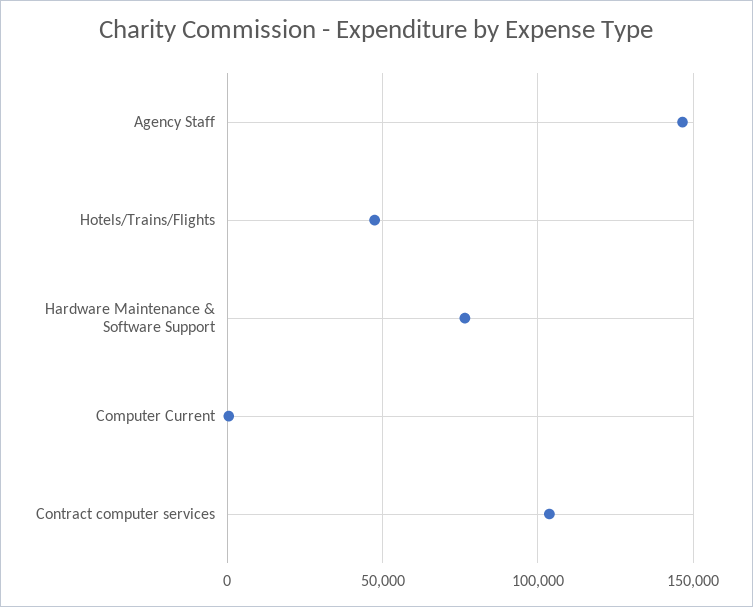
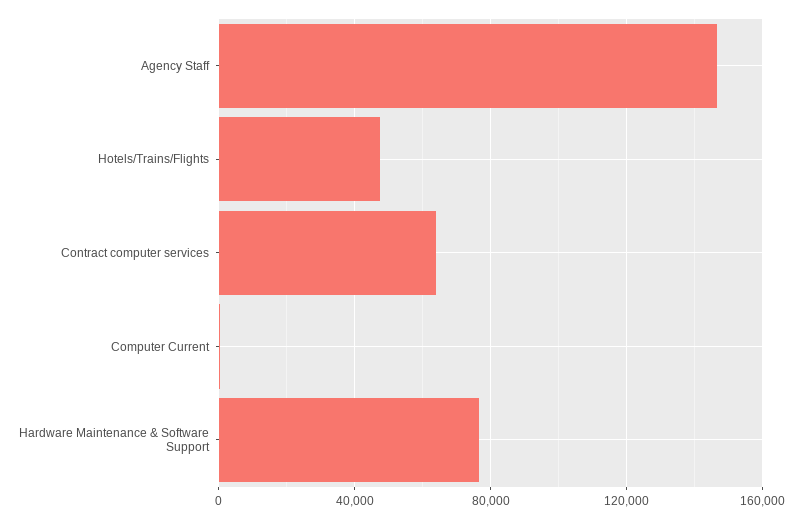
Contract computer services: 105000 -> 65000

